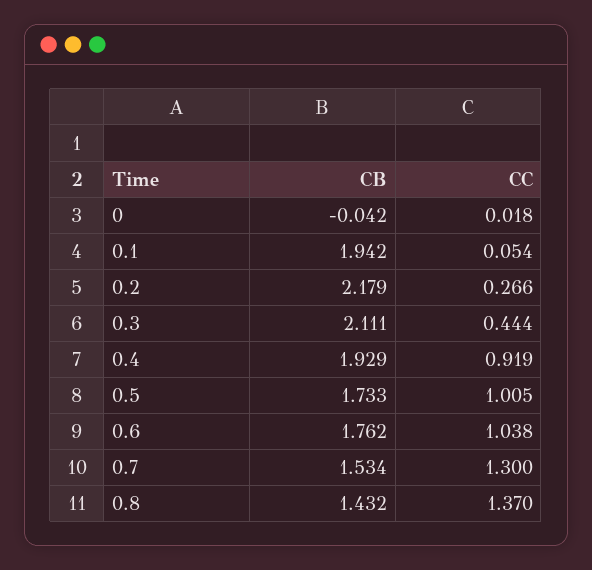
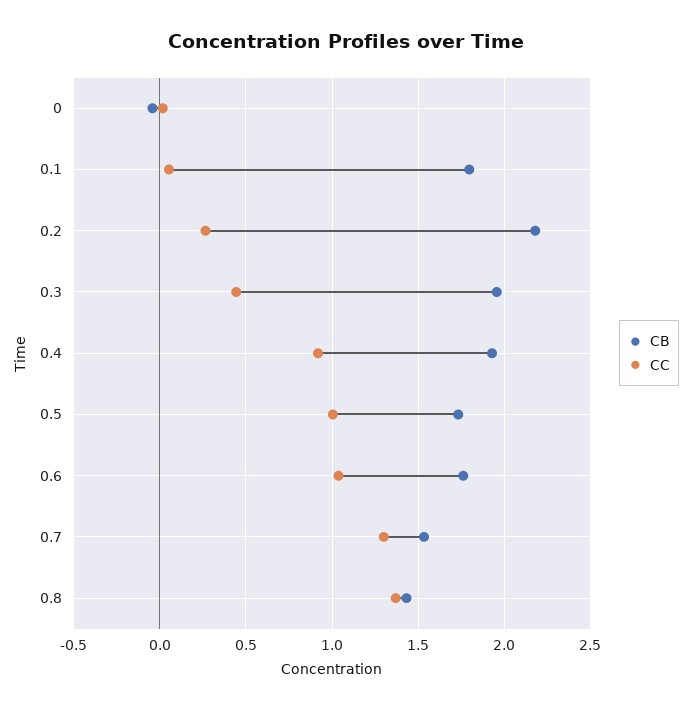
CB, 0.1: 1.942 -> 1.8
CB, 0.3: 2.111 -> 1.95

